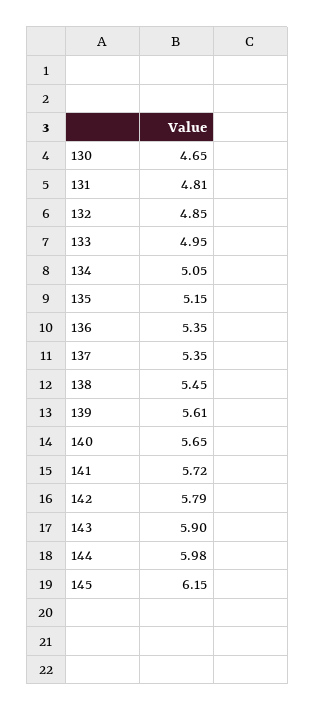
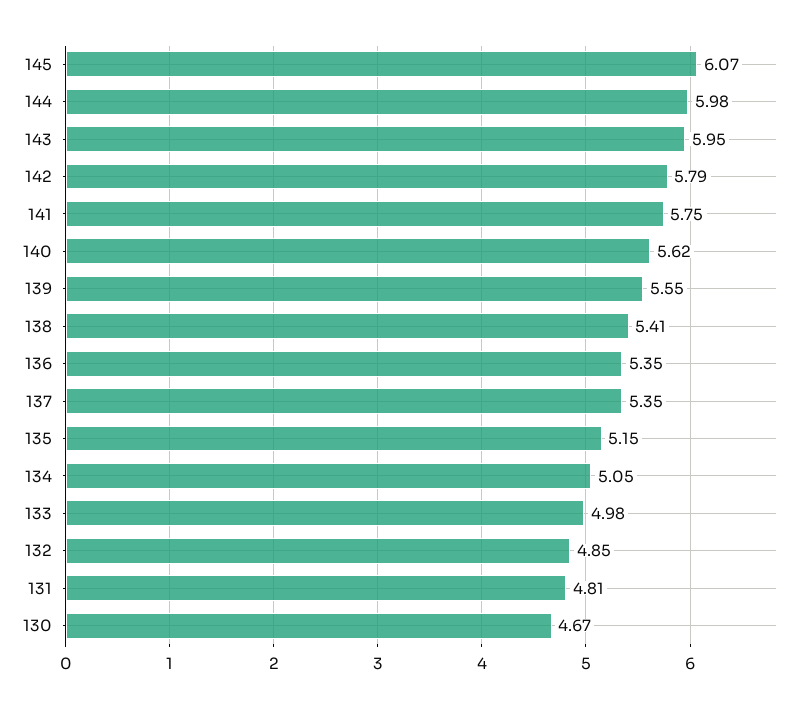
130: 4.65 -> 4.67
133: 4.95 -> 4.98
138: 5.45 -> 5.41
139: 5.61 -> 5.55
140: 5.65 -> 5.62
141: 5.72 -> 5.75
143: 5.9 -> 5.95
145: 6.15 -> 6.07

